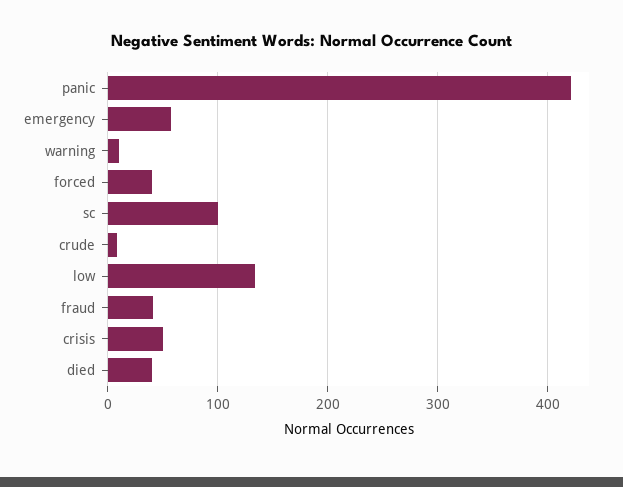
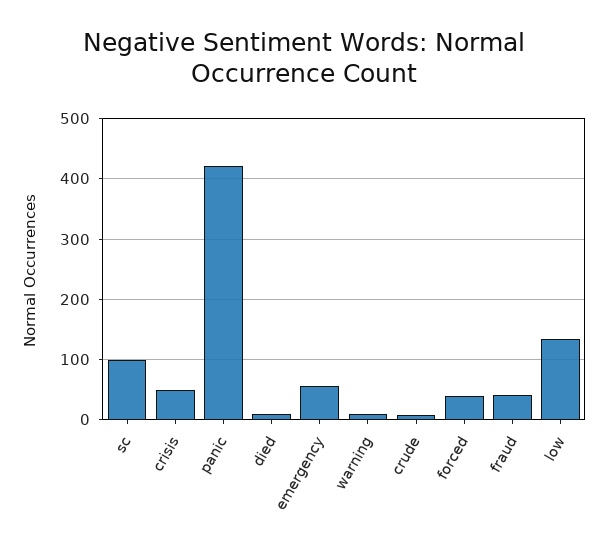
died: 40 -> 10

